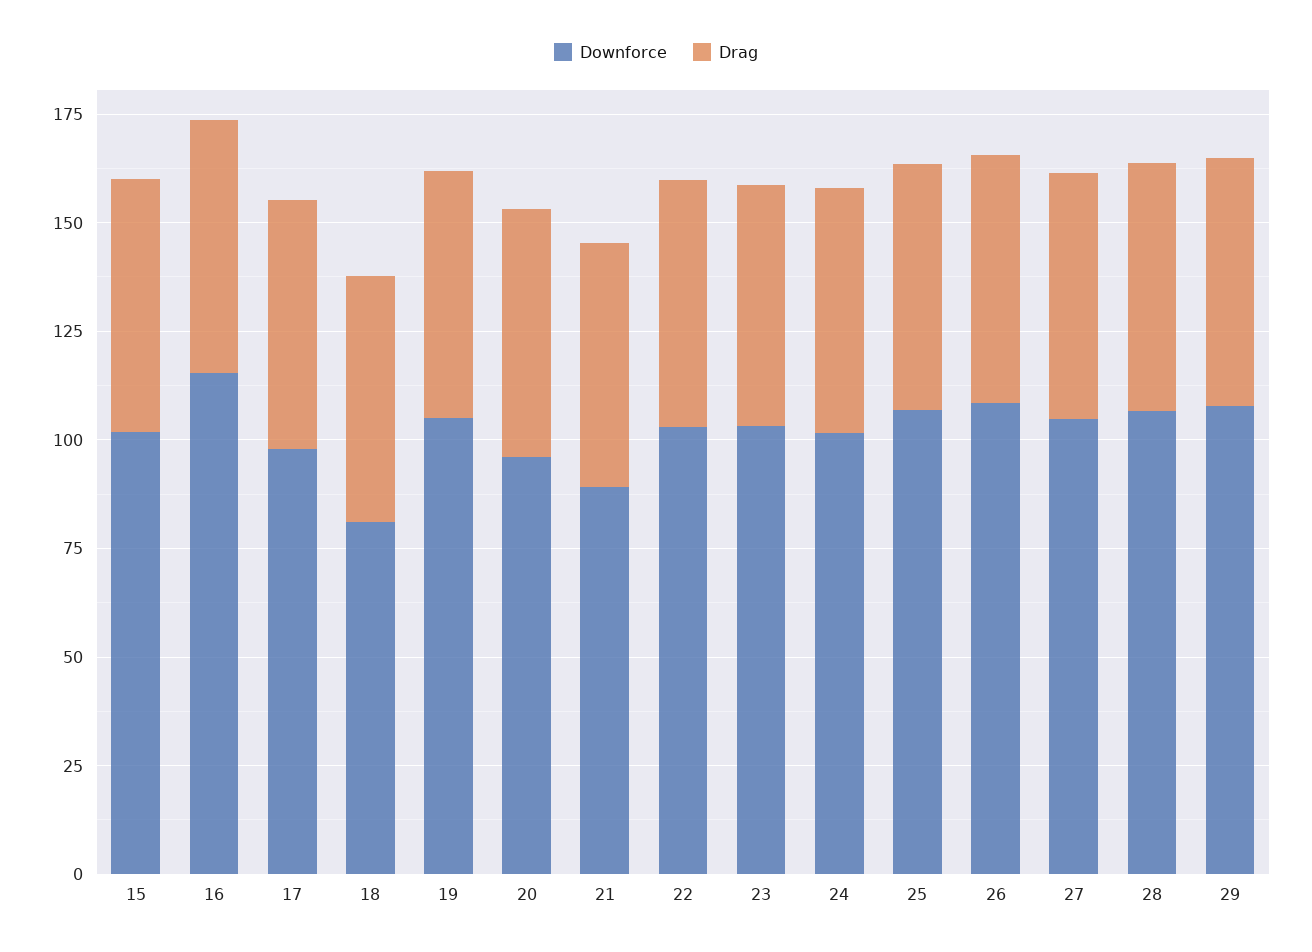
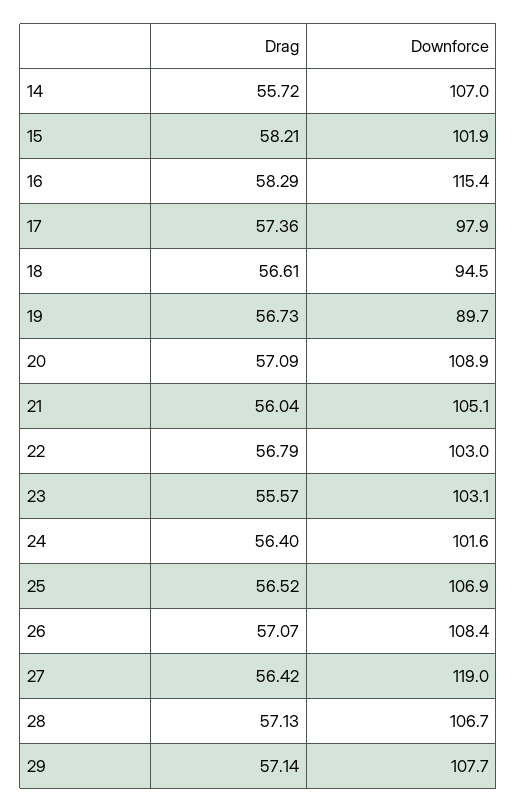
Downforce, 18: 80 -> 94.5
Downforce, 19: 105 -> 89.7
Downforce, 20: 95 -> 108.9
Downforce, 21: 90 -> 105.1
Downforce, 27: 105 -> 119
Drag, 14: none -> 55.72
Downforce, 14: none -> 107

